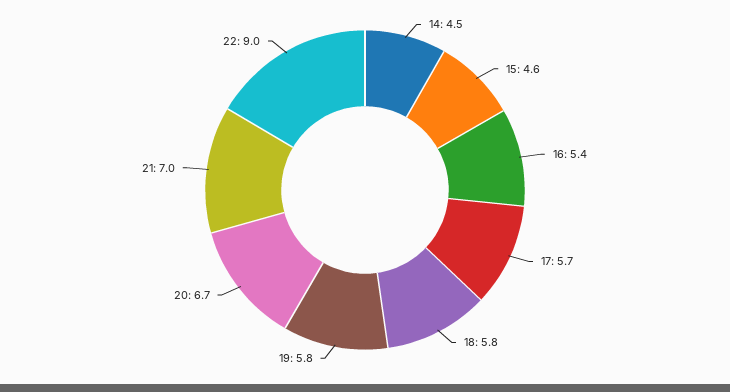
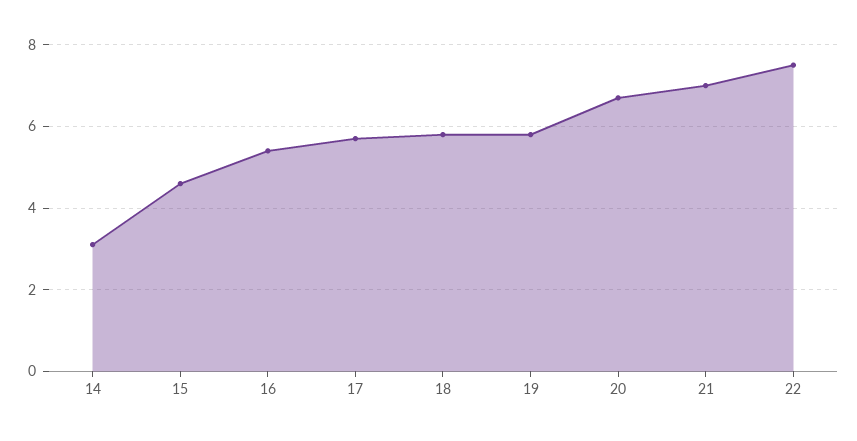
14: 4.5 -> 3
22: 9 -> 7.5

